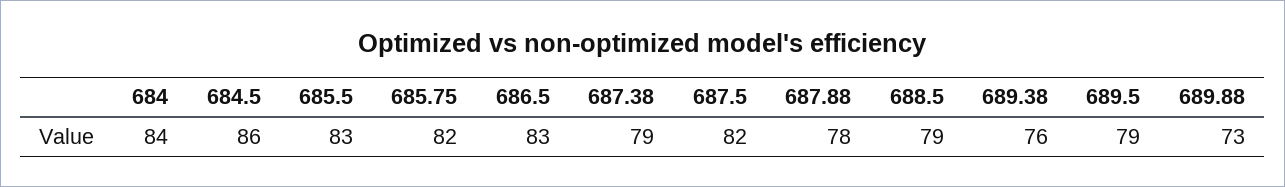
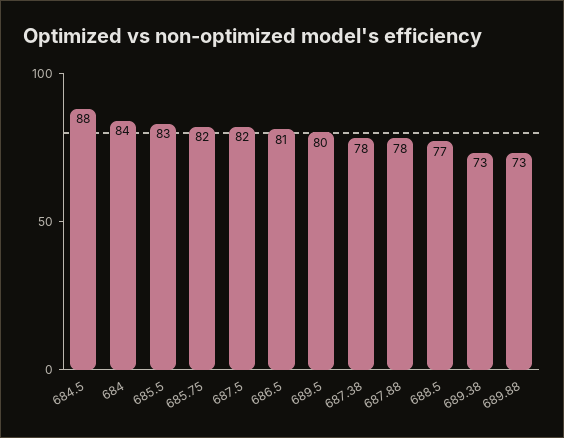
684.5: 86 -> 88
686.5: 83 -> 81
687.38: 79 -> 78
688.5: 79 -> 77
689.38: 76 -> 73
689.5: 79 -> 80

